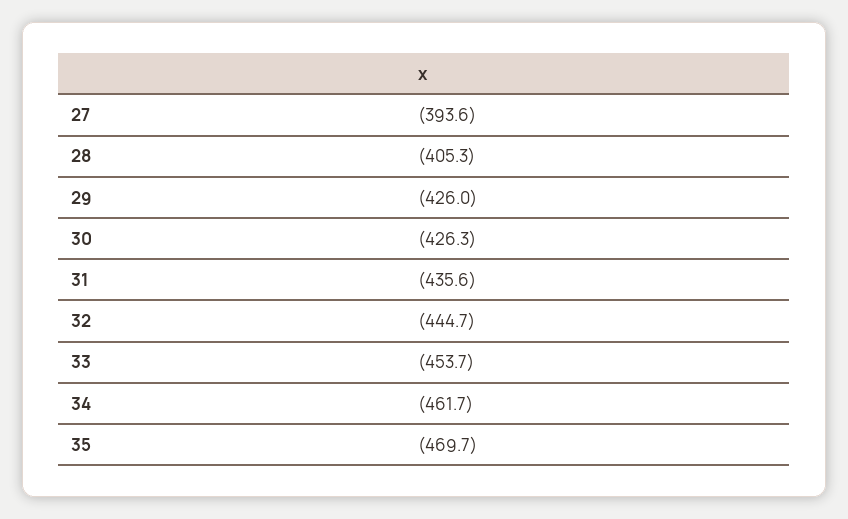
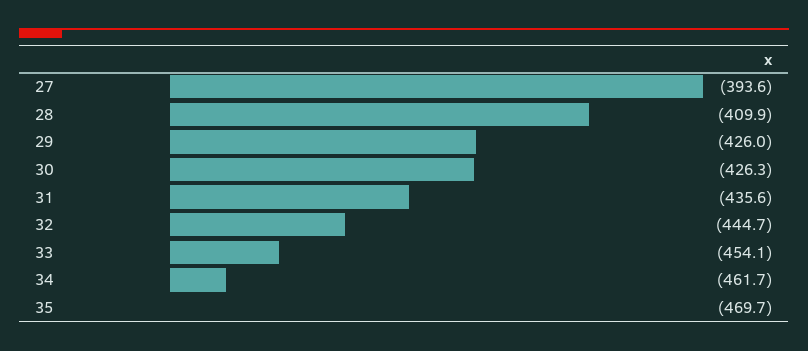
28: -405.3 -> -409.9
33: -453.7 -> -454.1

